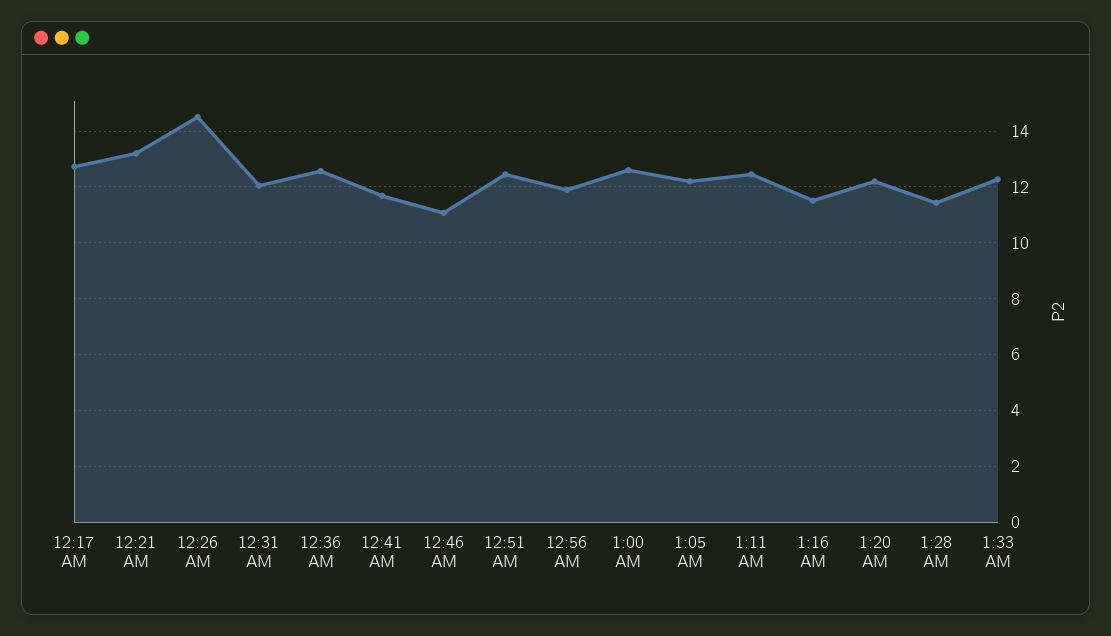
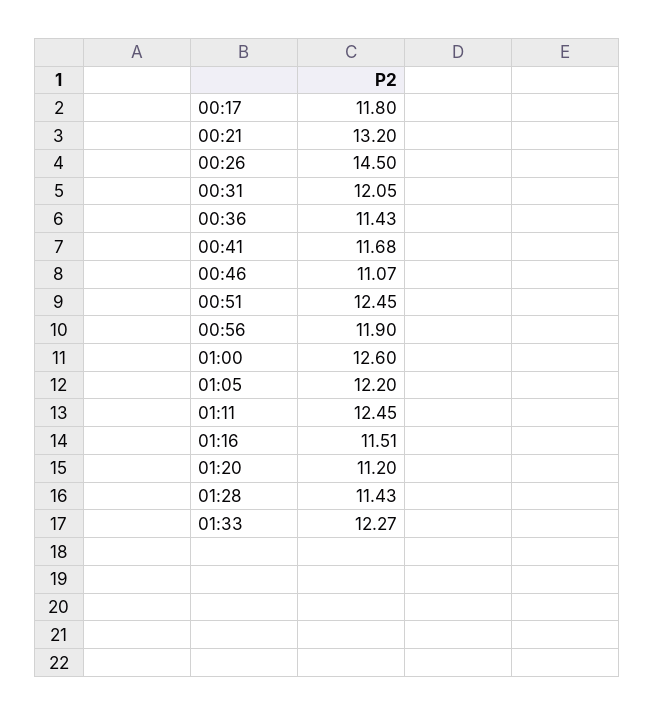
12:17 AM: 12.75 -> 11.8
12:36 AM: 12.5 -> 11.43
1:20 AM: 12.25 -> 11.2

